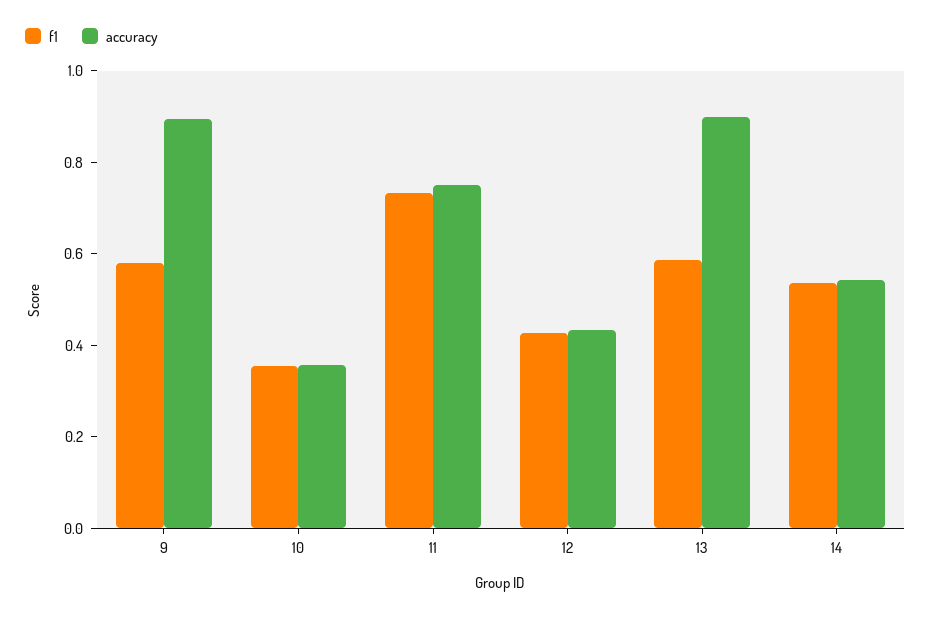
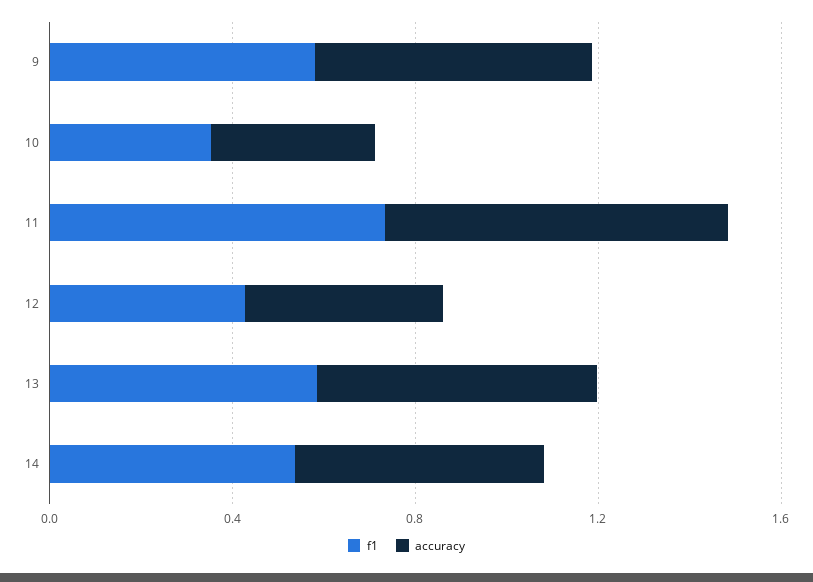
accuracy, 9: 0.9 -> 0.6
accuracy, 13: 0.9 -> 0.6

